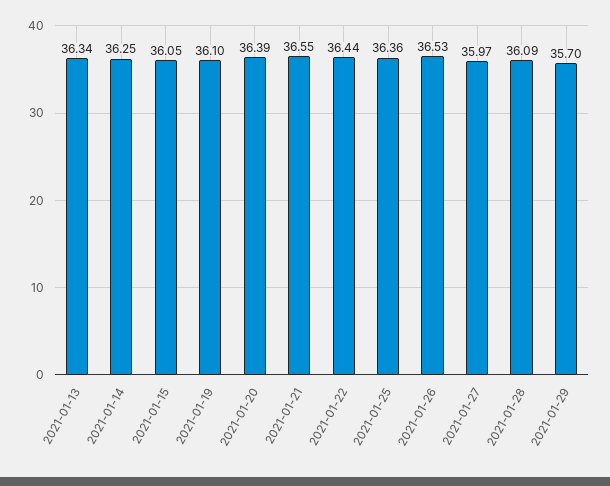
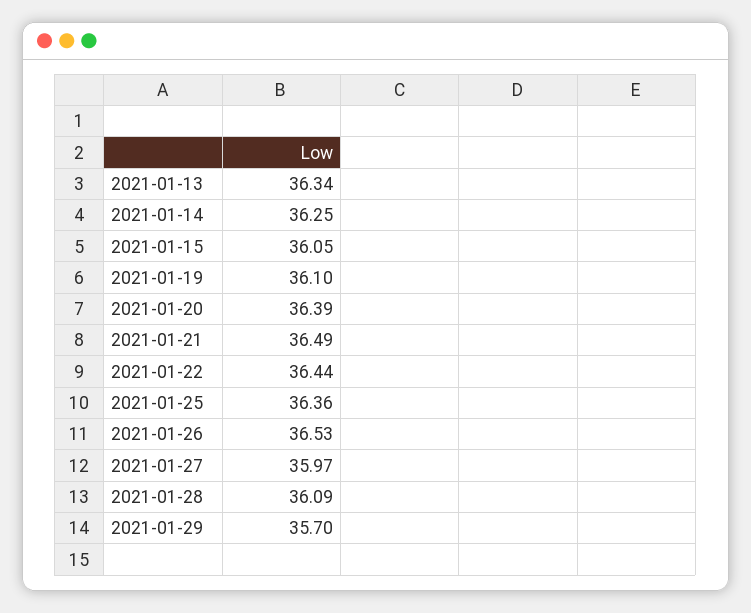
2021-01-21: 36.55 -> 36.49

